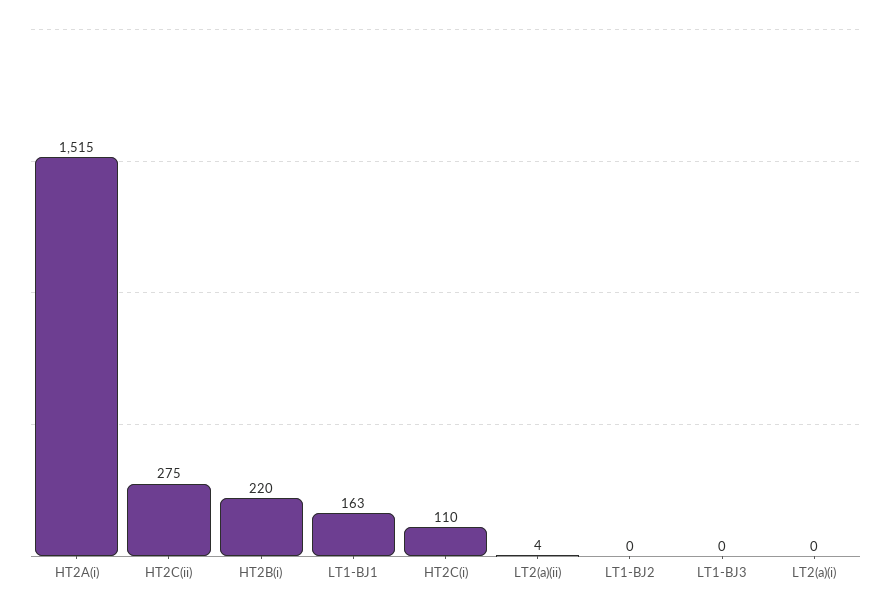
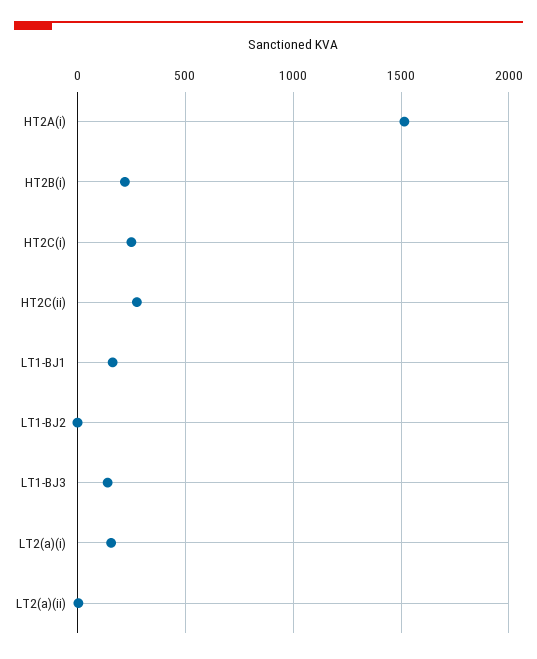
HT2C(i): 110 -> 250
LT1-BJ3: 0 -> 150
LT2(a)(i): 0 -> 150

